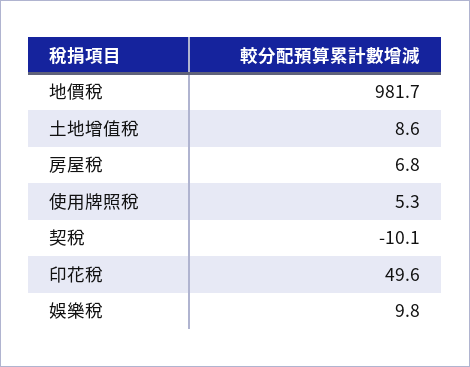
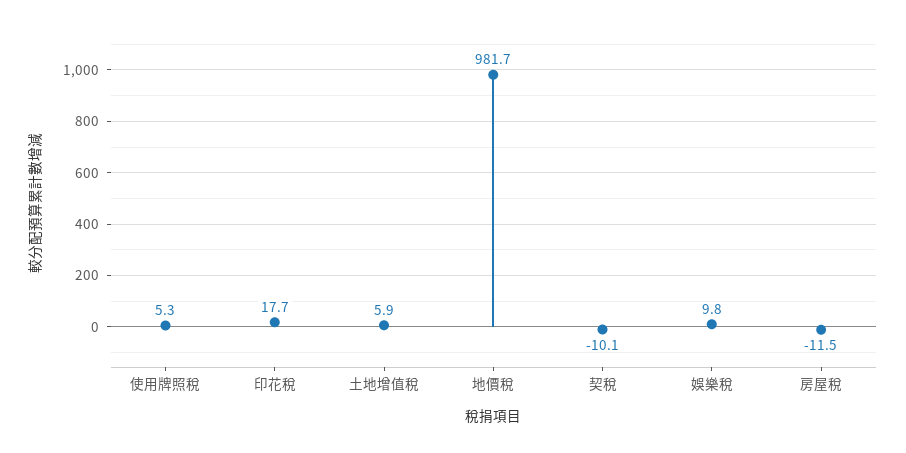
土地增值稅: 8.6 -> 5.9
房屋稅: 6.8 -> -11.5
印花稅: 49.6 -> 17.7

